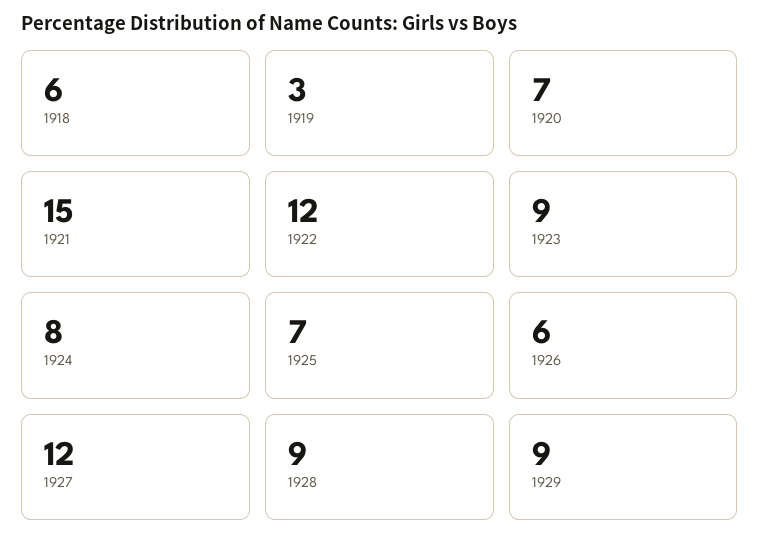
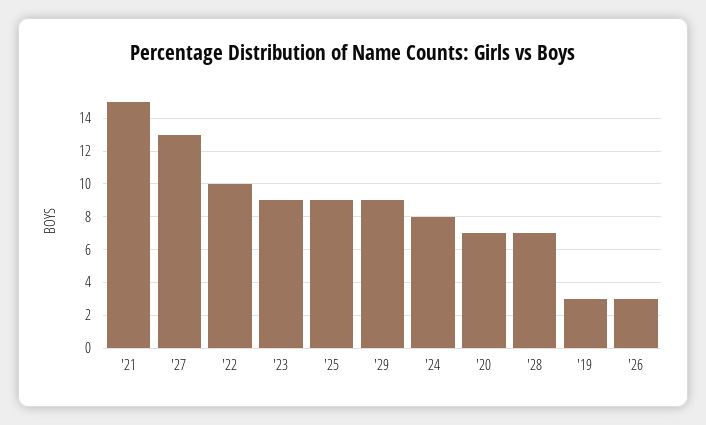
1918: 6 -> none
1922: 12 -> 10
1925: 7 -> 9
1926: 6 -> 3
1927: 12 -> 13
1928: 9 -> 7

